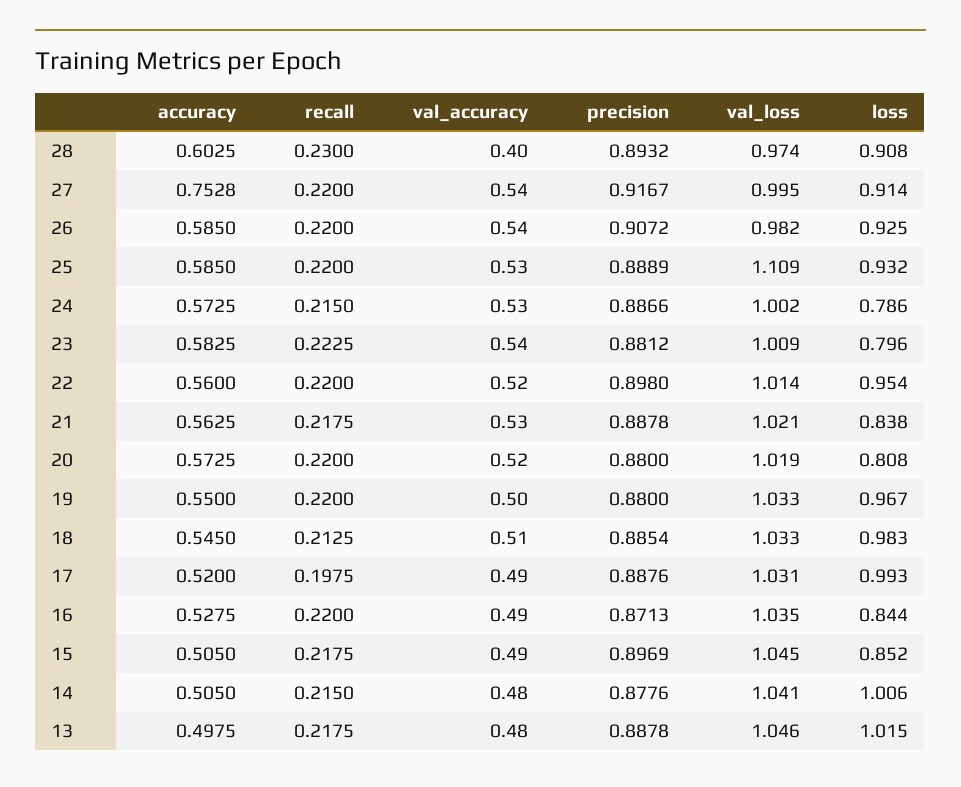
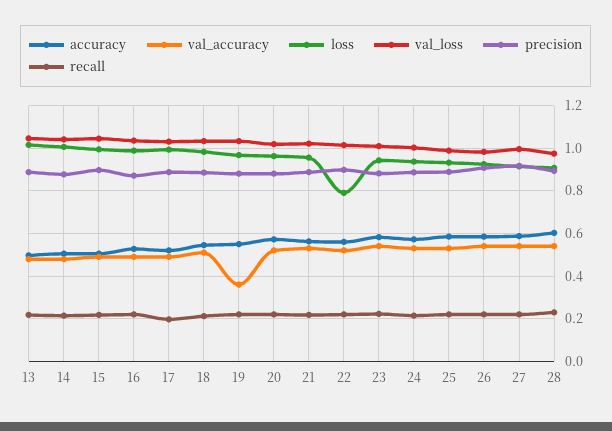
val_accuracy, 28: 0.4 -> 0.55
accuracy, 27: 0.7528 -> 0.6
val_loss, 25: 1.109 -> 1
loss, 24: 0.786 -> 0.95
loss, 23: 0.796 -> 0.95
loss, 22: 0.954 -> 0.8
loss, 21: 0.838 -> 0.95
loss, 20: 0.808 -> 0.95
val_accuracy, 19: 0.5 -> 0.35
loss, 16: 0.844 -> 1
loss, 15: 0.852 -> 1

